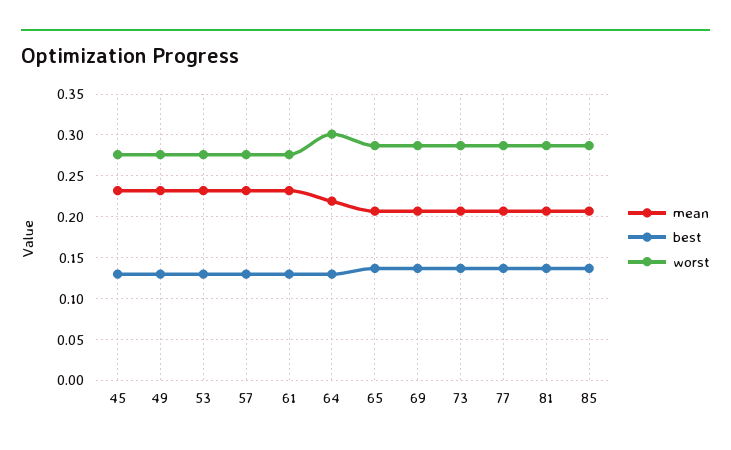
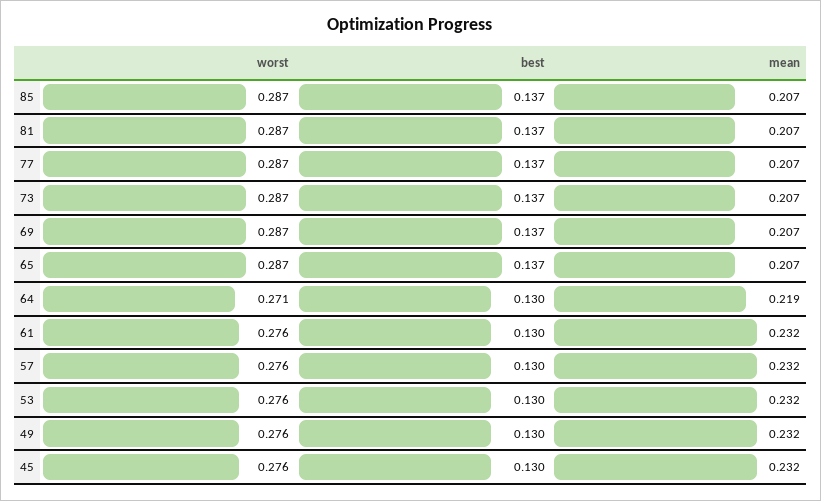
worst, 64: 0.3 -> 0.271

